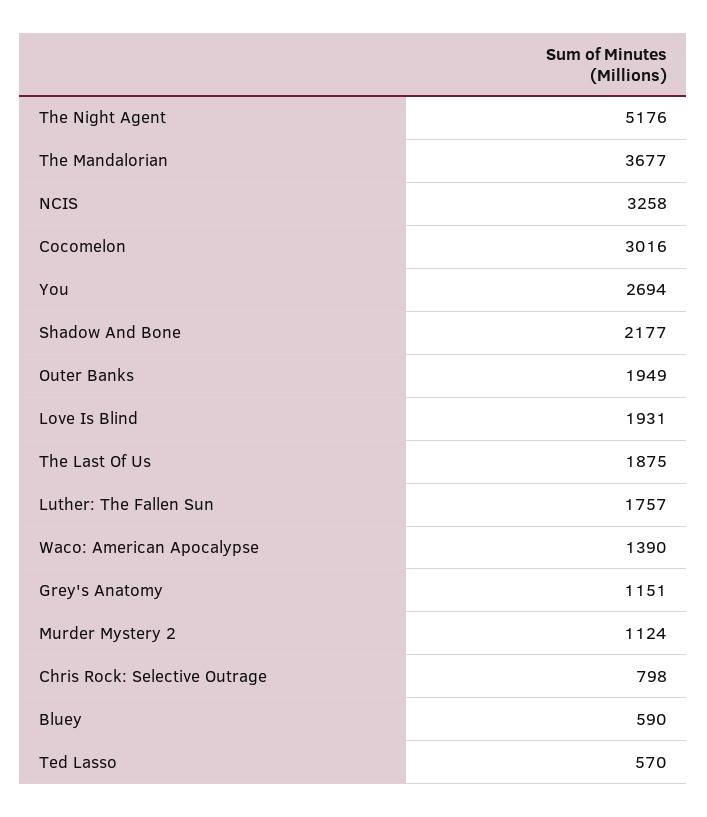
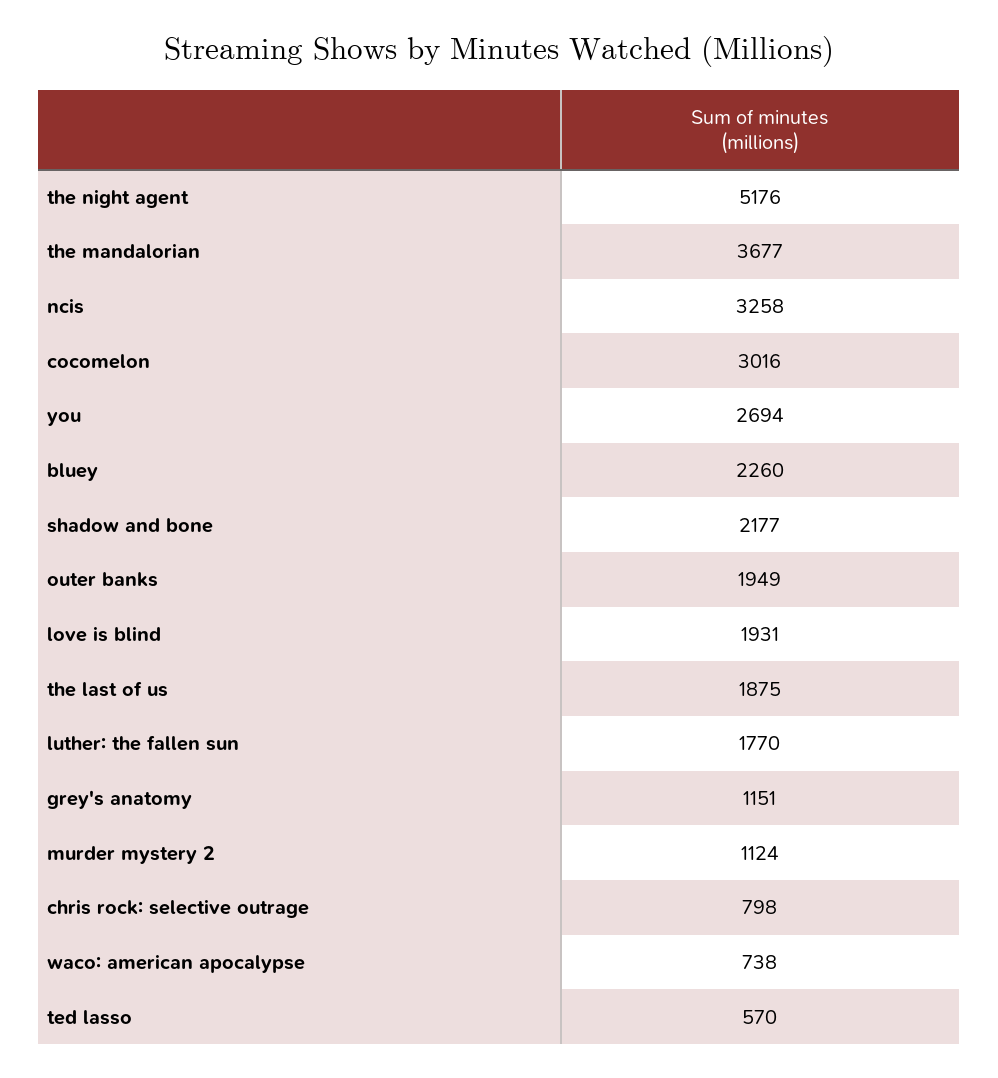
Luther: The Fallen Sun: 1757 -> 1770
Waco: American Apocalypse: 1390 -> 738
Bluey: 590 -> 2260

